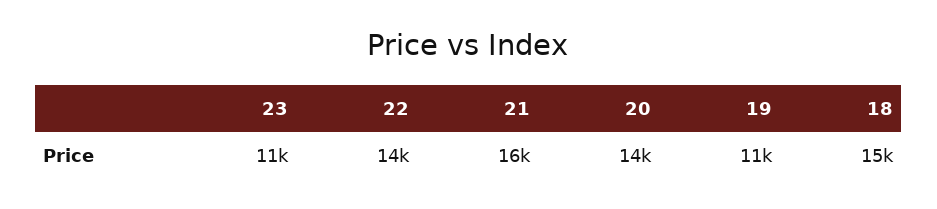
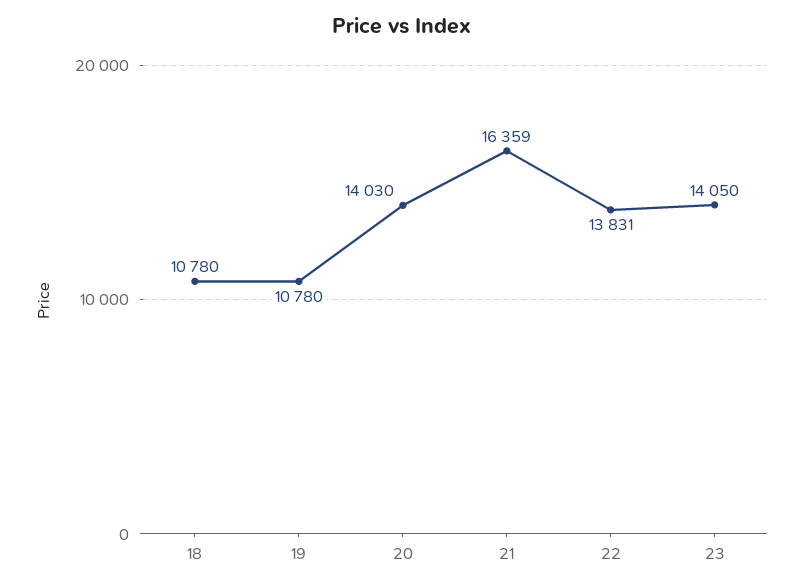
23: 11000 -> 14050
18: 15000 -> 10780

